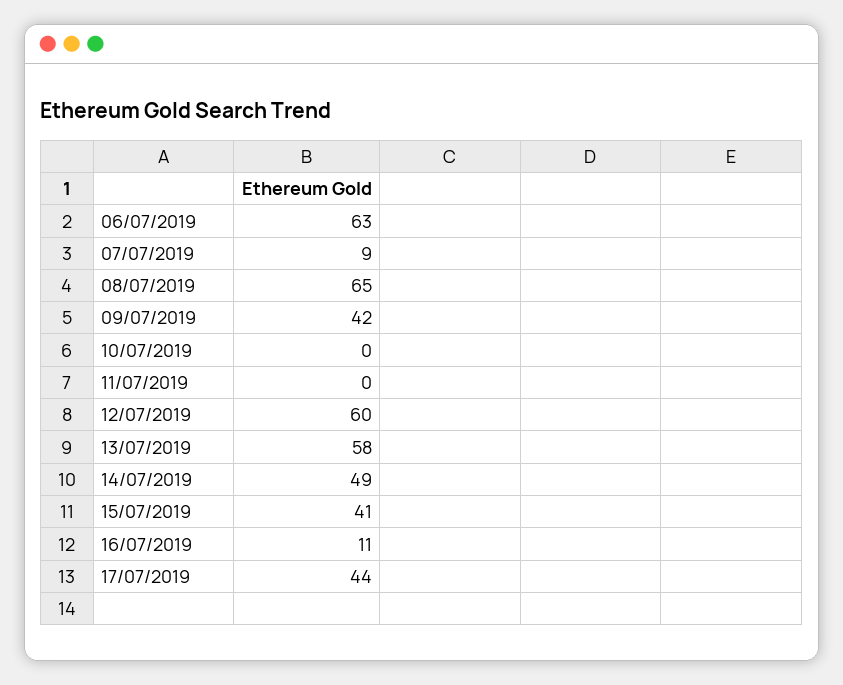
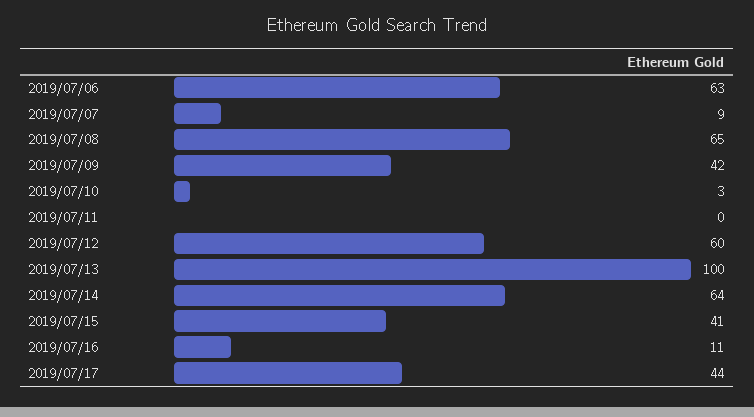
10/07/2019: 0 -> 3
13/07/2019: 58 -> 100
14/07/2019: 49 -> 64

